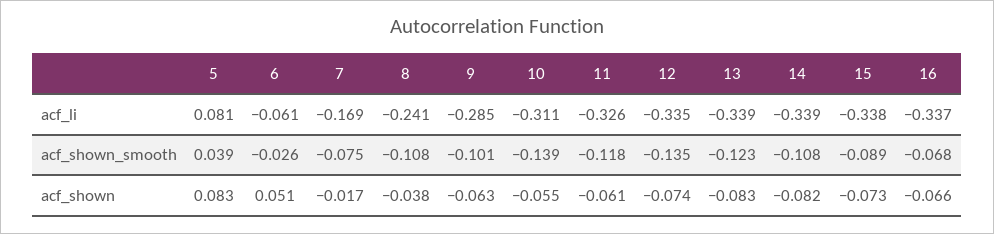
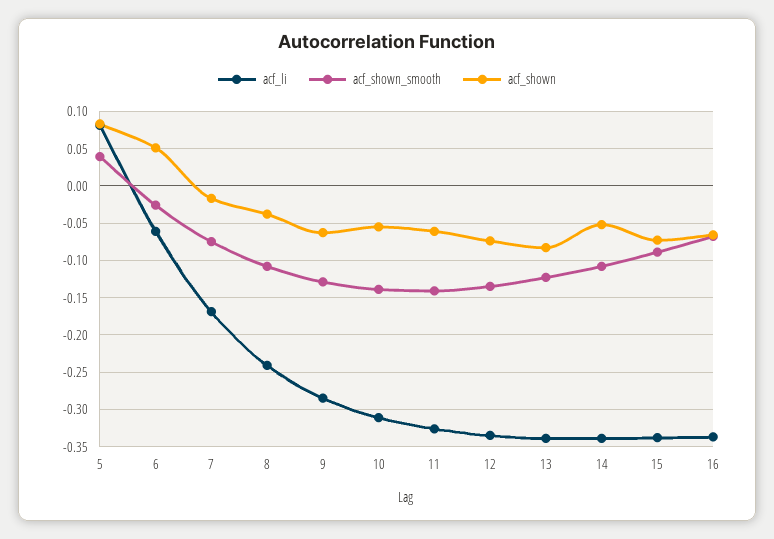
acf_shown_smooth, 9: -0.101 -> -0.13
acf_shown_smooth, 11: -0.118 -> -0.14
acf_shown, 14: -0.082 -> -0.05

